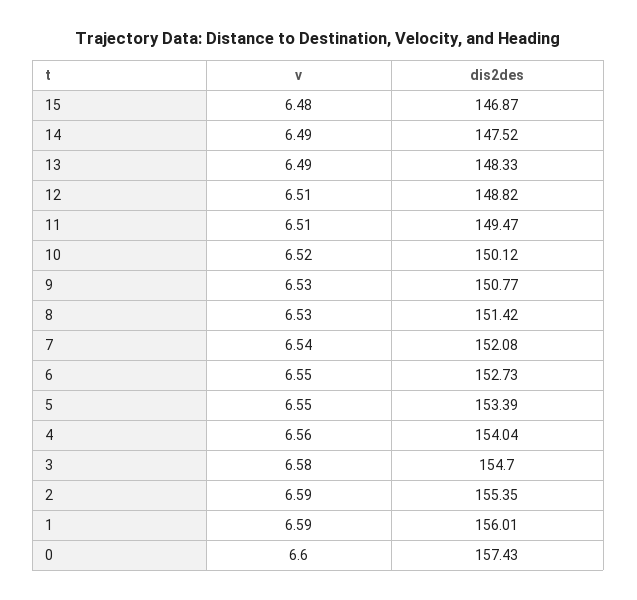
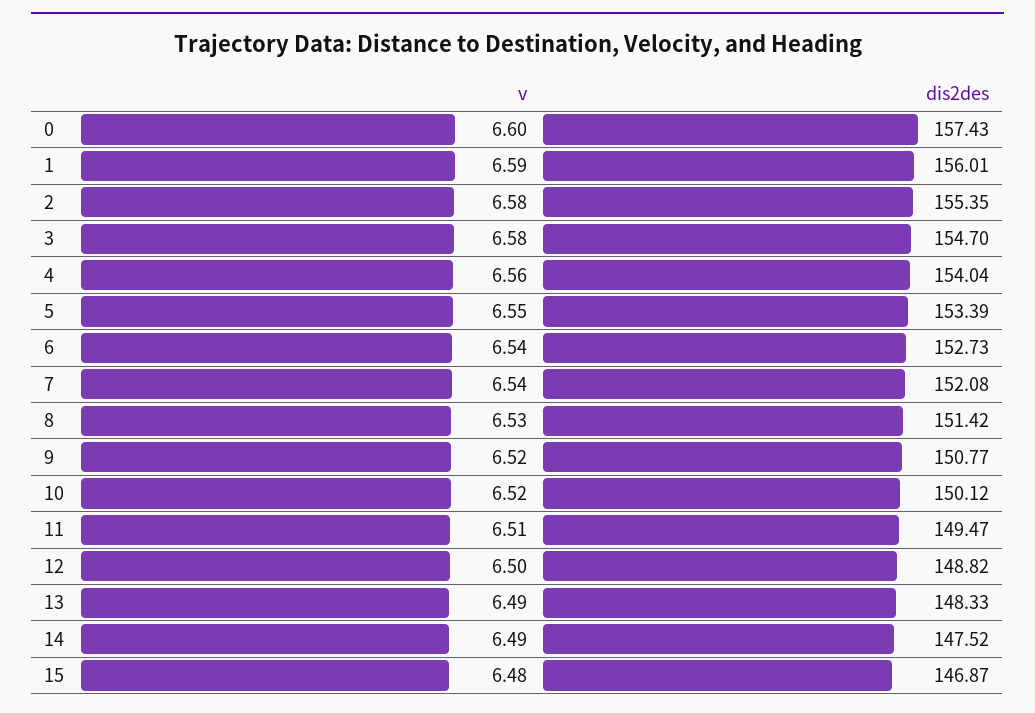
v, 12: 6.51 -> 6.5
v, 9: 6.53 -> 6.52
v, 6: 6.55 -> 6.54
v, 2: 6.59 -> 6.58

